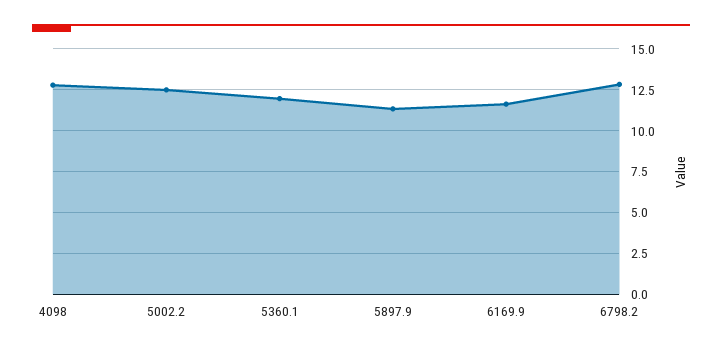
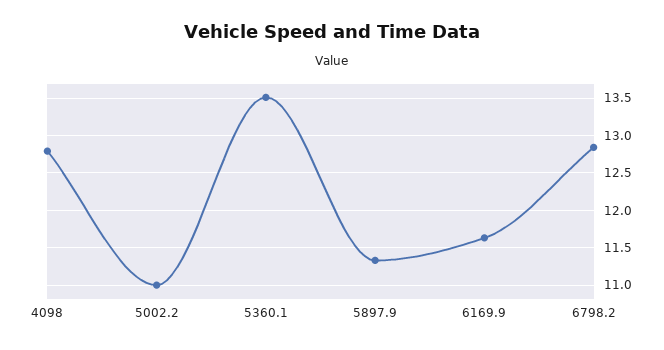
5002.2: 12.5 -> 11
5360.1: 12 -> 13.5

